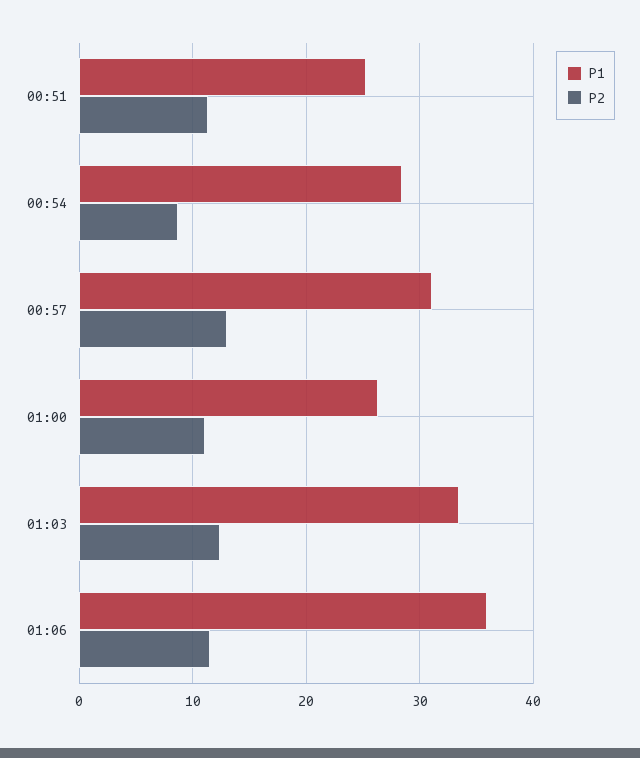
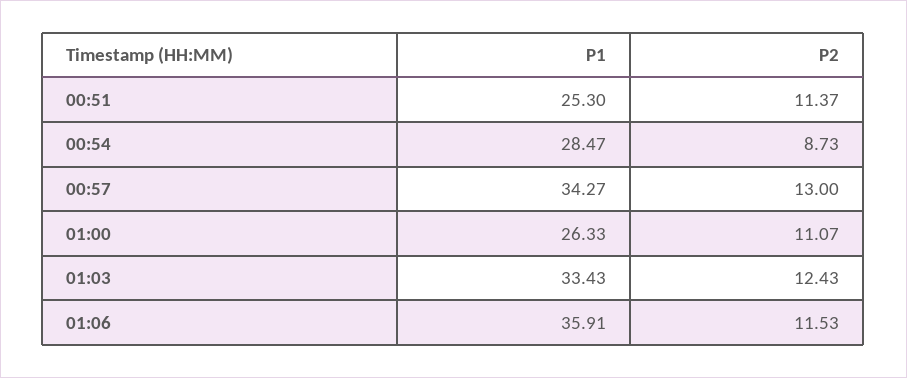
P1, 00:57: 31 -> 34.27

